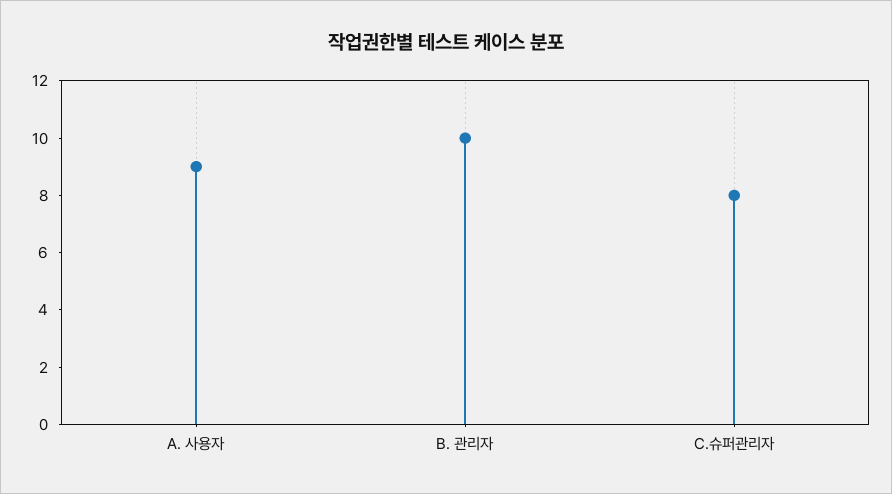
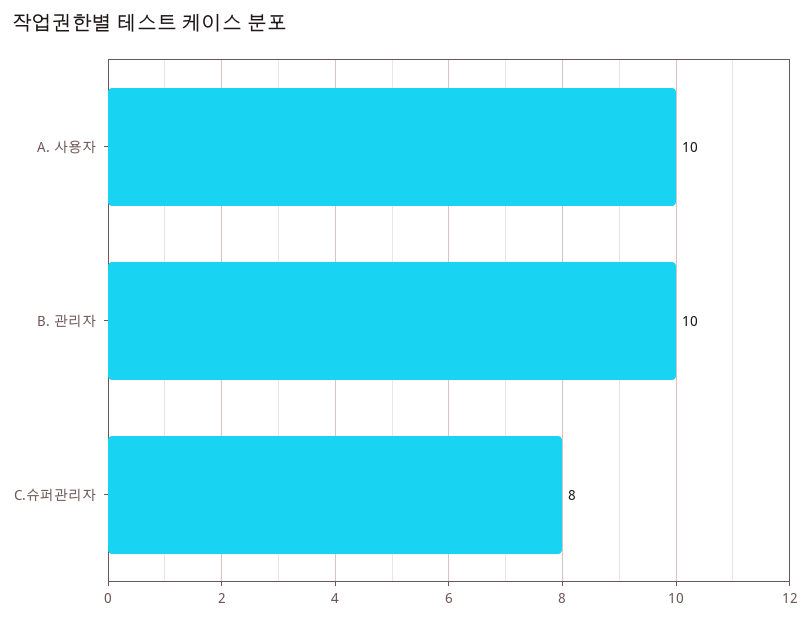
A. 사용자: 9 -> 10

